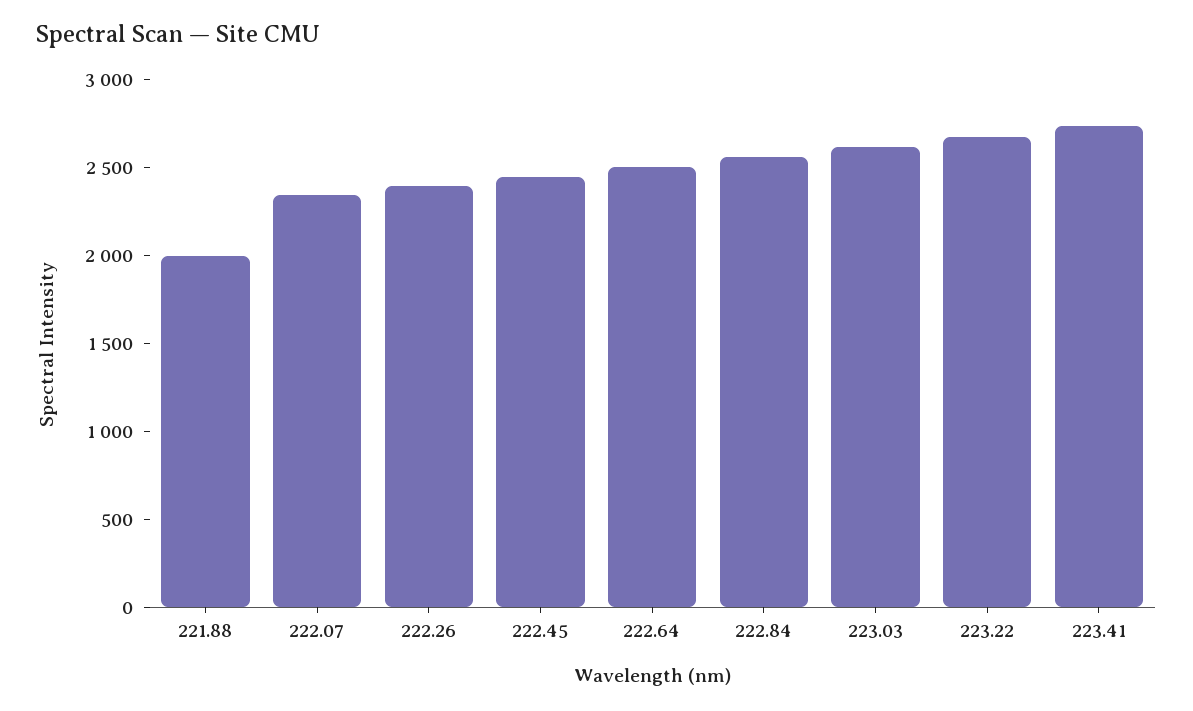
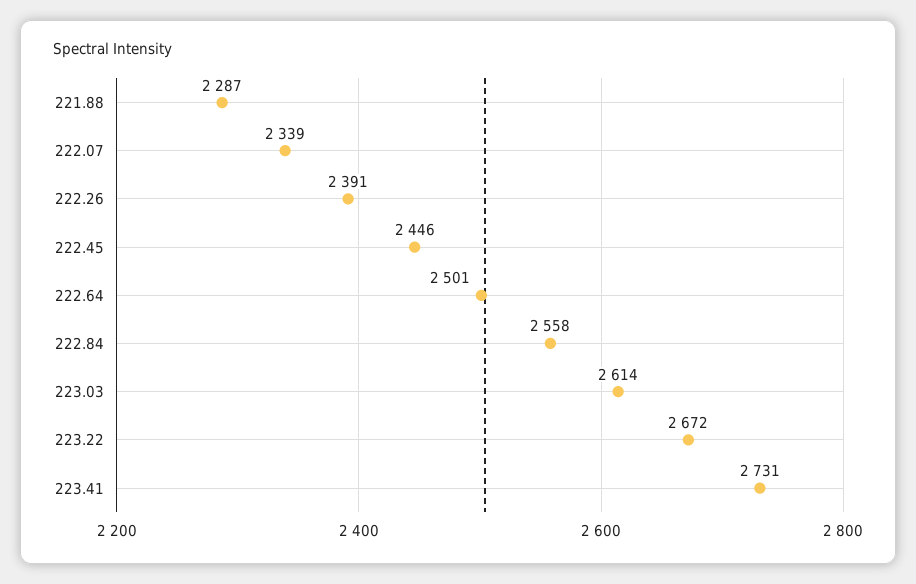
221.88: 2000 -> 2287

